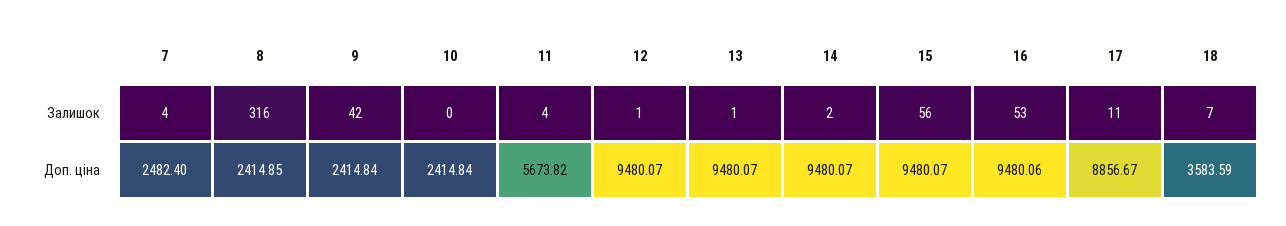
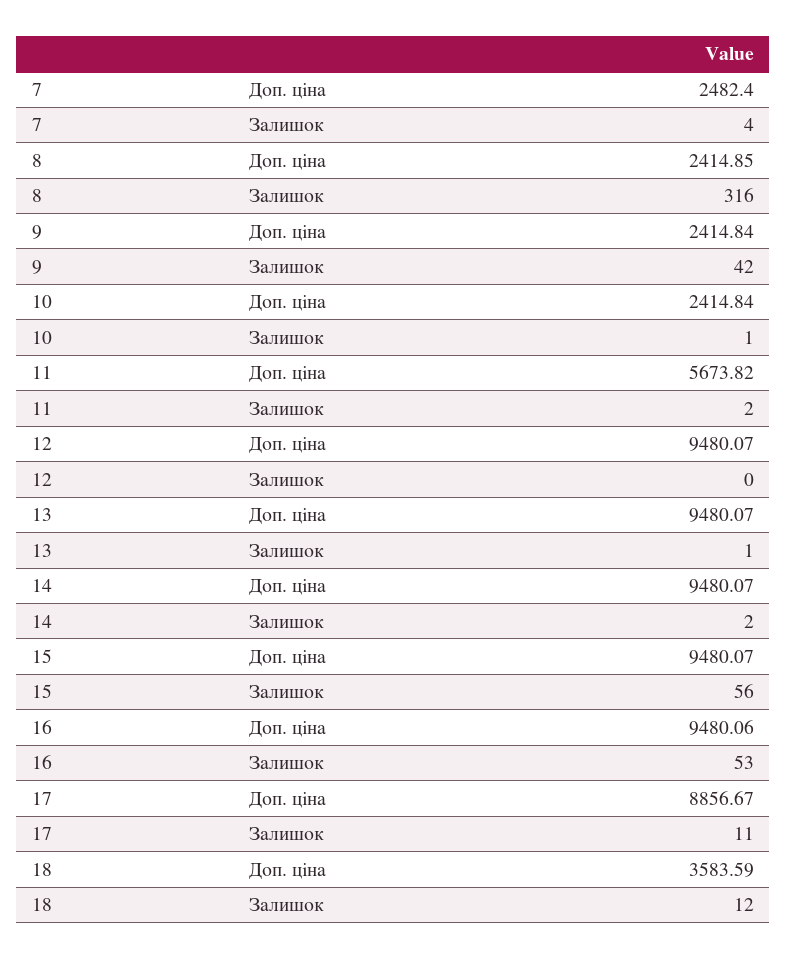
10, Залишок: 0 -> 1
11, Залишок: 4 -> 2
12, Залишок: 1 -> 0
18, Залишок: 7 -> 12

